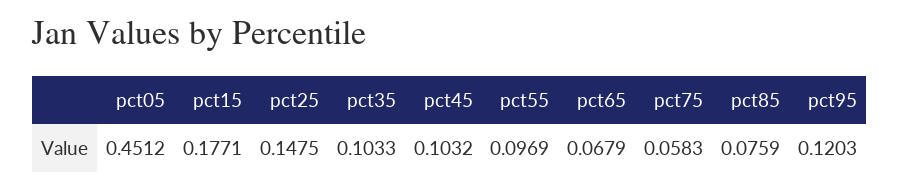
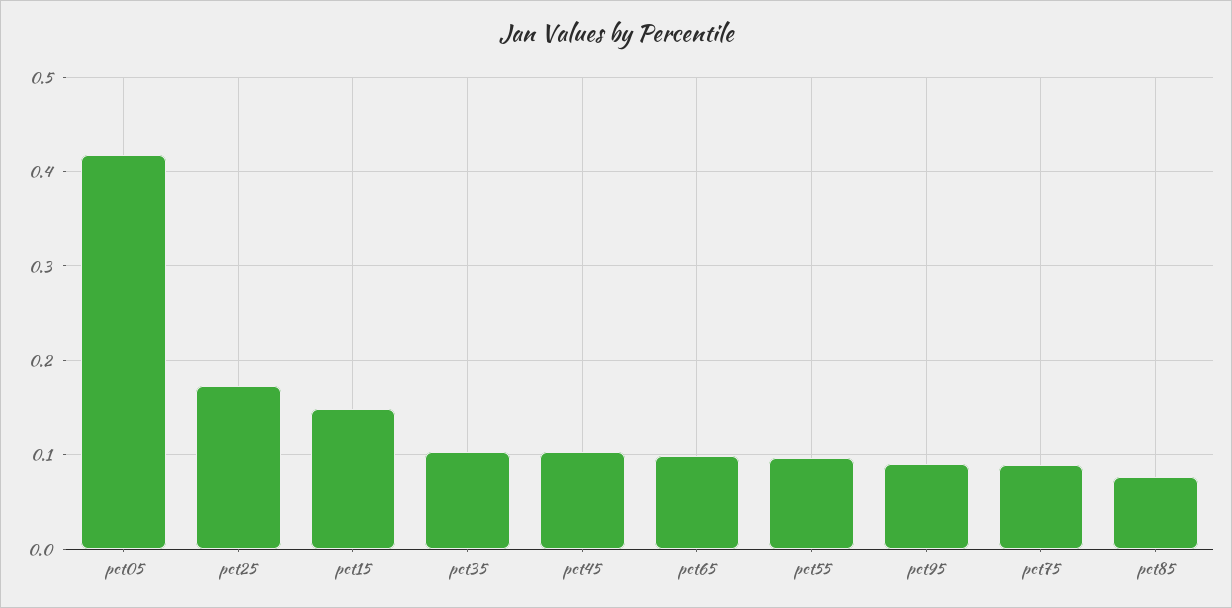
pct05: 0.4512 -> 0.42
pct15: 0.1771 -> 0.15
pct25: 0.1475 -> 0.17
pct65: 0.0679 -> 0.1
pct75: 0.0583 -> 0.09
pct95: 0.1203 -> 0.09

